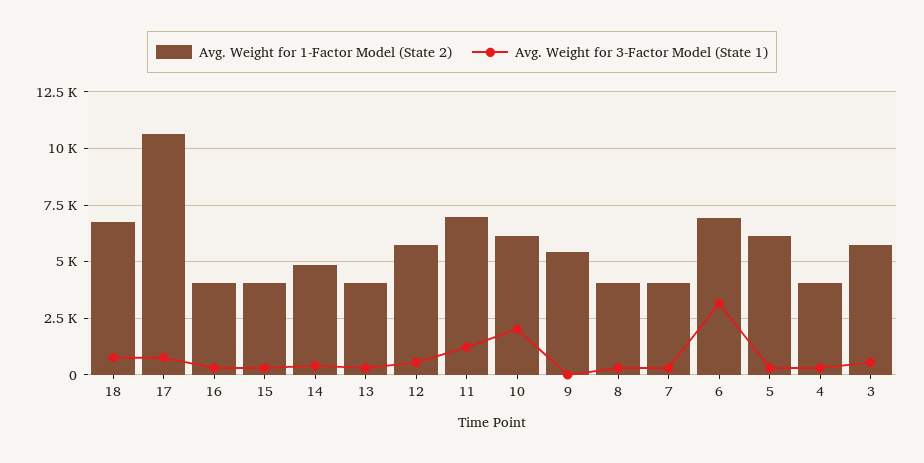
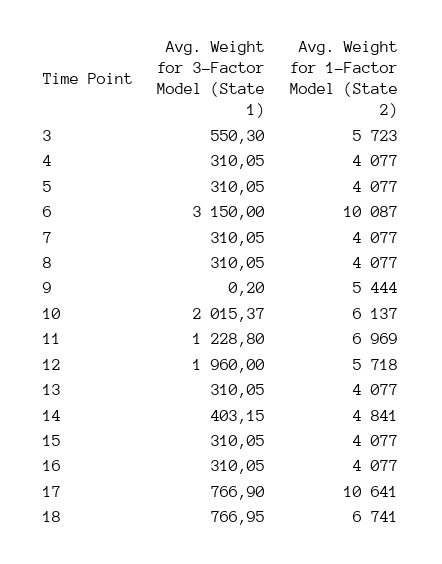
Avg. Weight for 3-Factor Model (State 1), 12: 500 -> 1960
Avg. Weight for 1-Factor Model (State 2), 6: 7000 -> 10087
Avg. Weight for 1-Factor Model (State 2), 5: 6000 -> 4077

